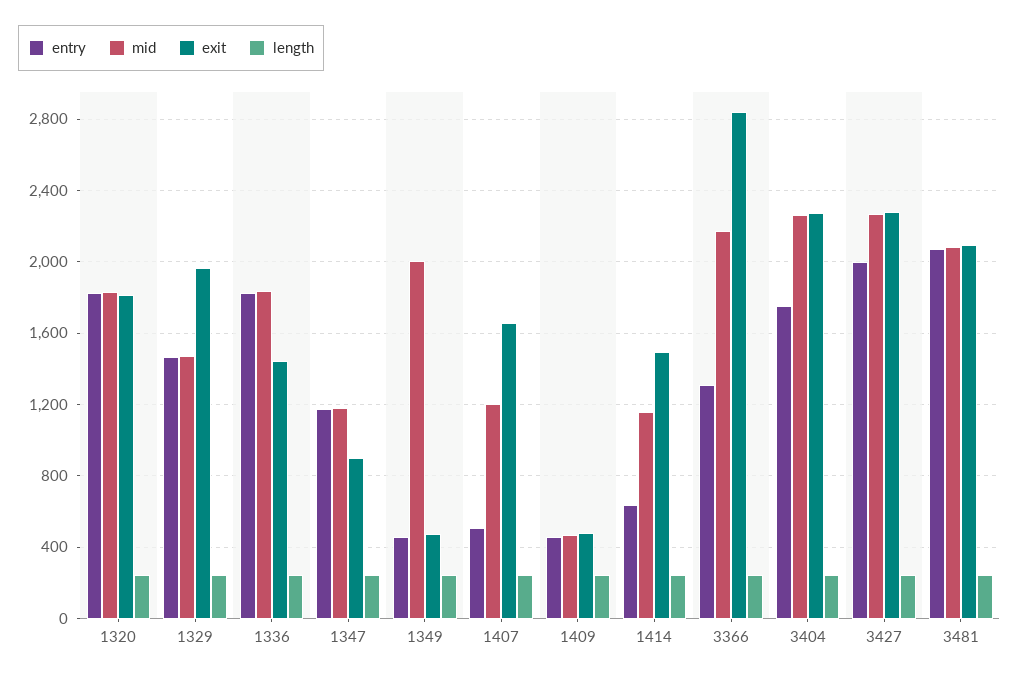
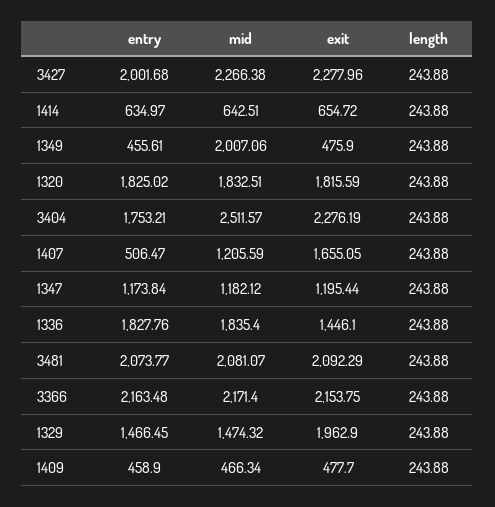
exit, 1347: 900 -> 1195.44
mid, 1414: 1150 -> 642.51
exit, 1414: 1500 -> 654.72
entry, 3366: 1300 -> 2163.48
exit, 3366: 2850 -> 2153.75
mid, 3404: 2250 -> 2511.57

